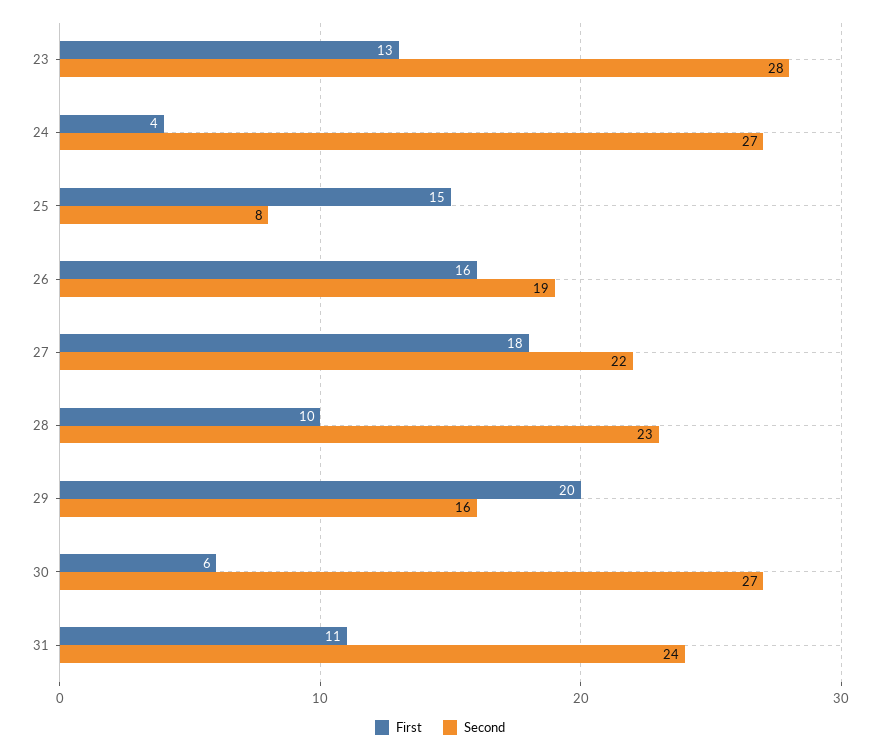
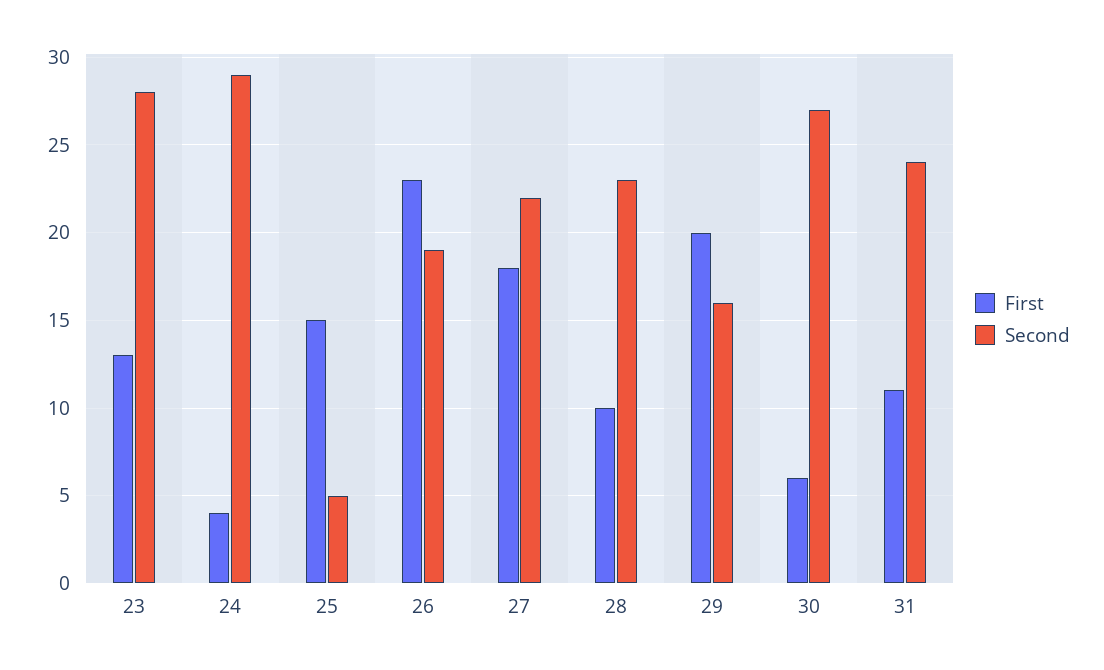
Second, 24: 27 -> 29
Second, 25: 8 -> 5
First, 26: 16 -> 23

